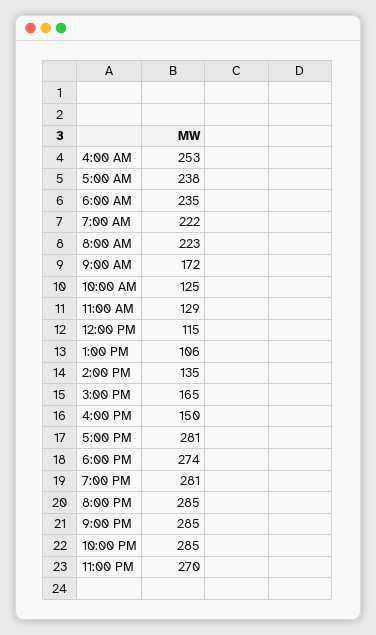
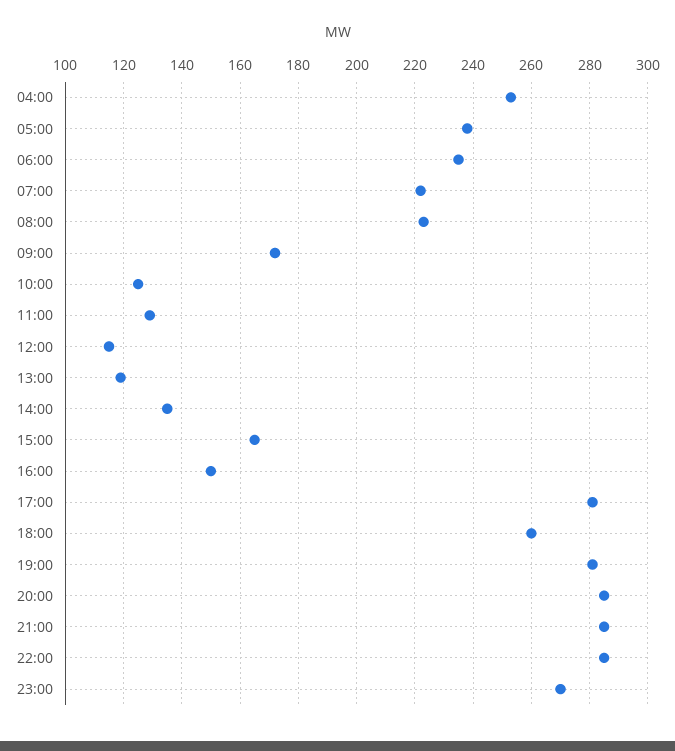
1:00 PM: 106 -> 120
6:00 PM: 274 -> 260

